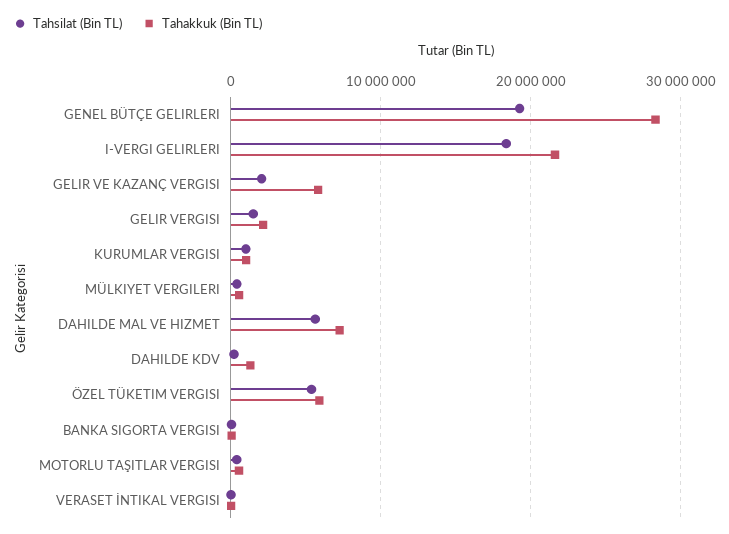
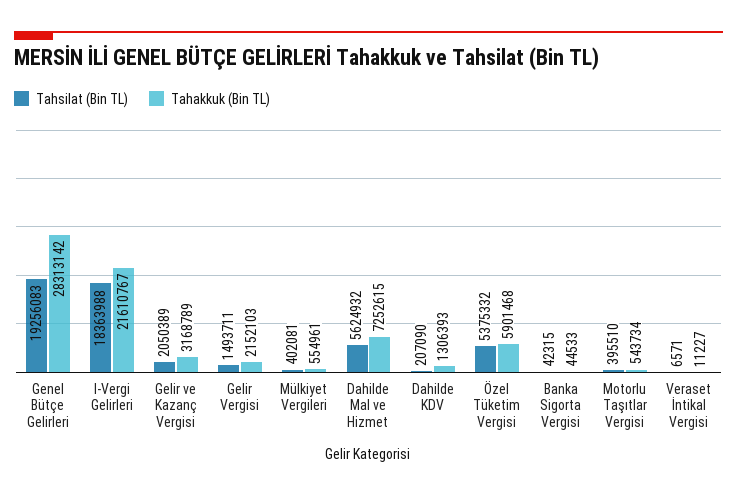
Tahakkuk (Bin TL), GELIR VE KAZANÇ VERGISI: 6000000 -> 3168789
Tahsilat (Bin TL), KURUMLAR VERGISI: 1000000 -> none
Tahakkuk (Bin TL), KURUMLAR VERGISI: 1000000 -> none

